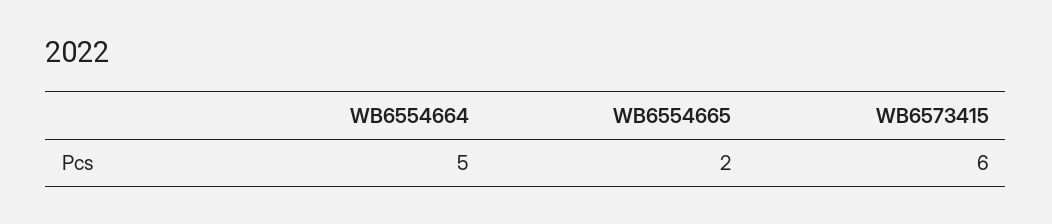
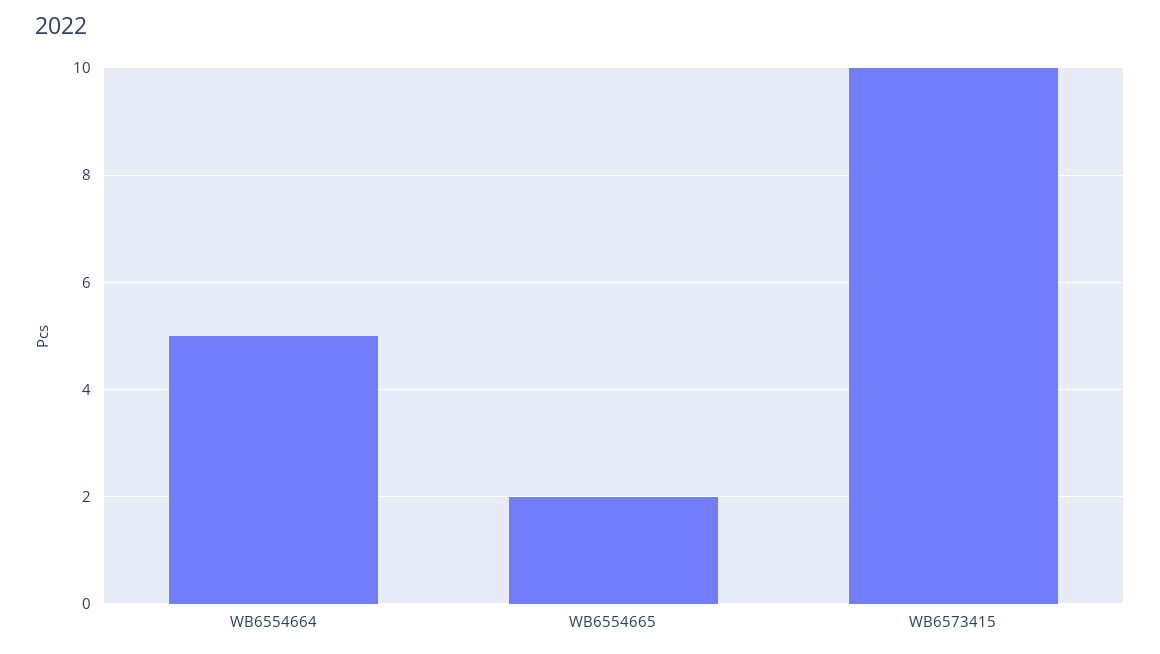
WB6573415: 6 -> 10

